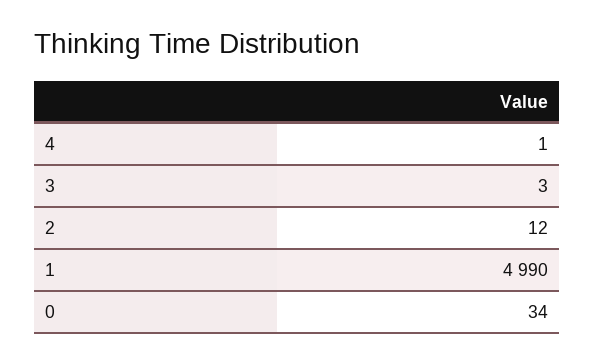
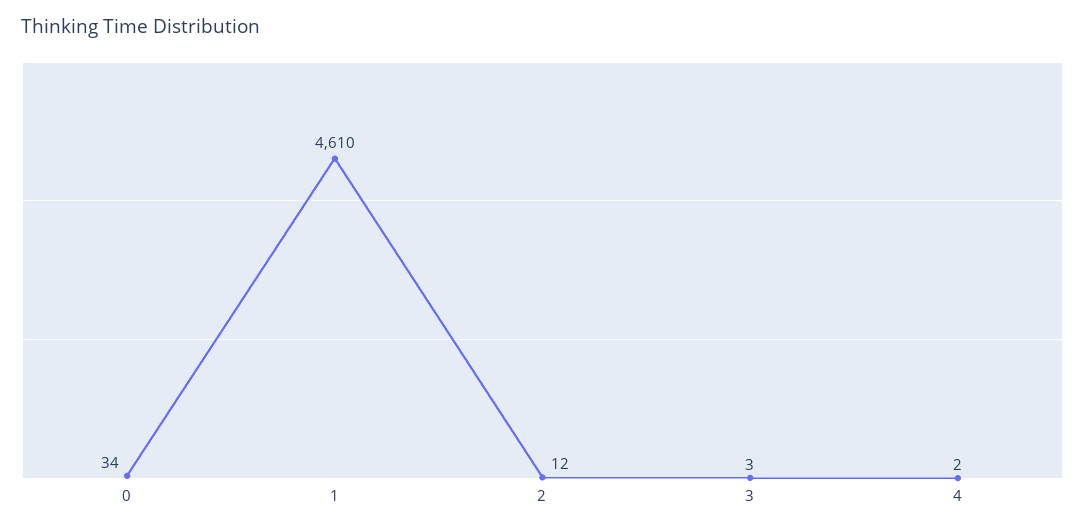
4: 1 -> 2
1: 4990 -> 4610

